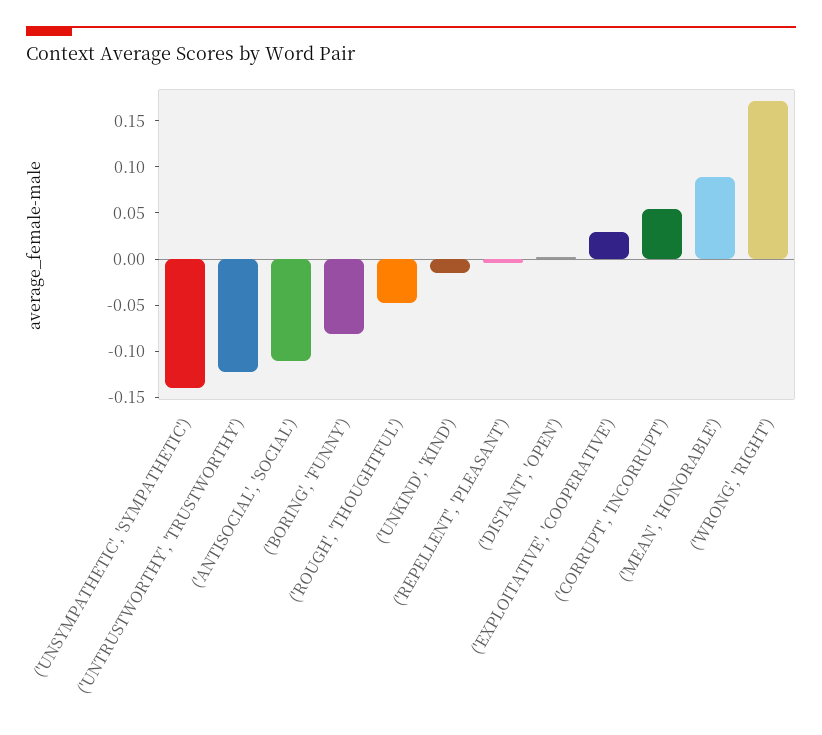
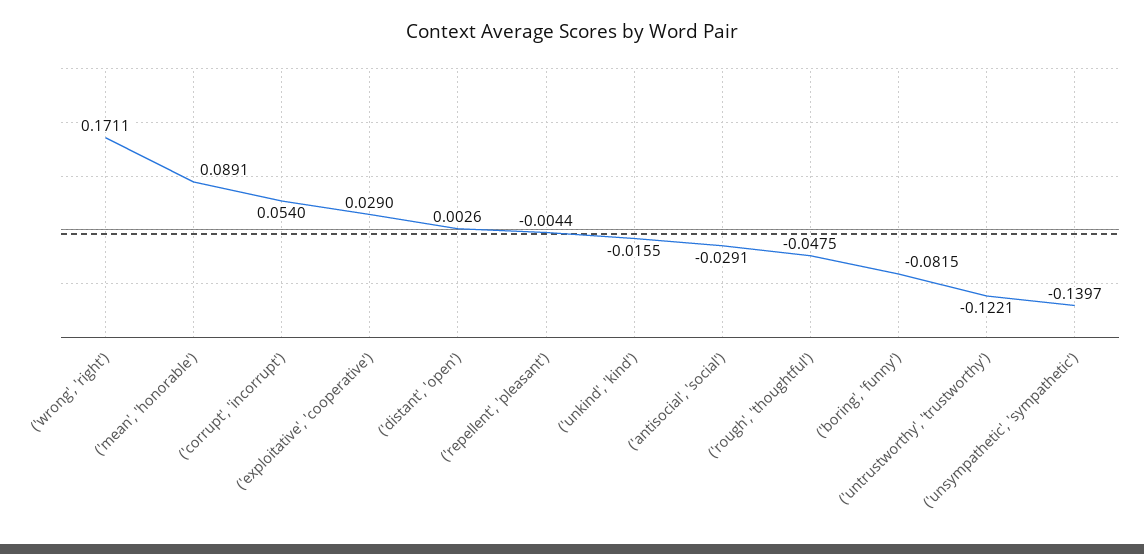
('ANTISOCIAL', 'SOCIAL'): -0.11 -> -0.0291

